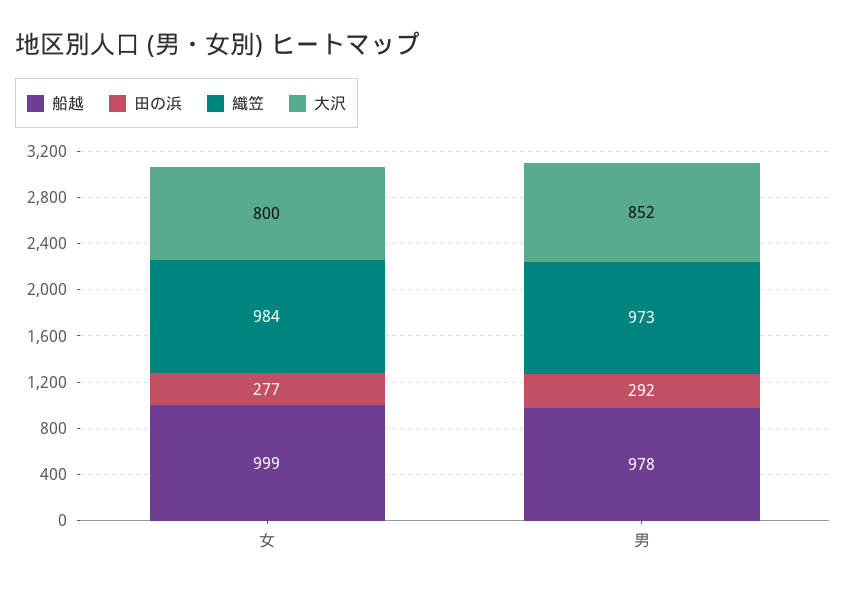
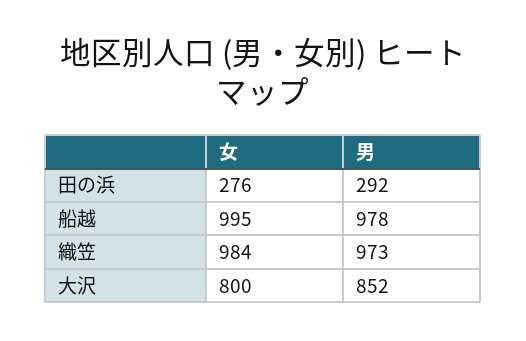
船越, 女: 999 -> 995
田の浜, 女: 277 -> 276

